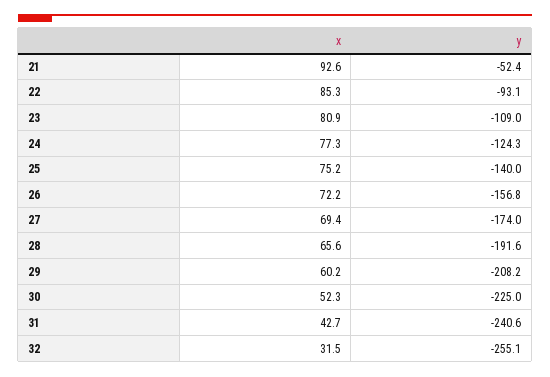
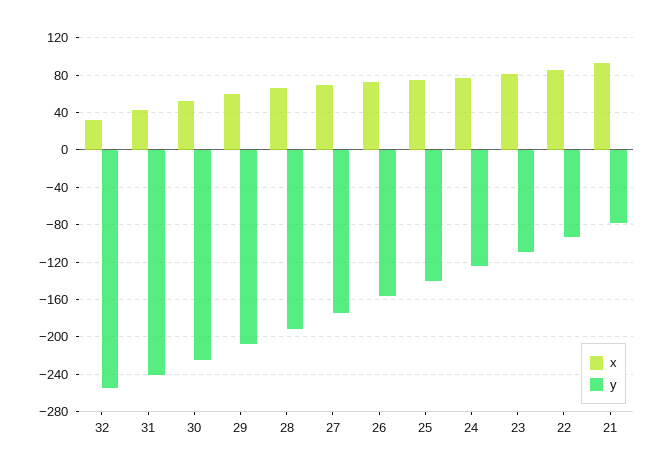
y, 21: -52.4 -> -80

